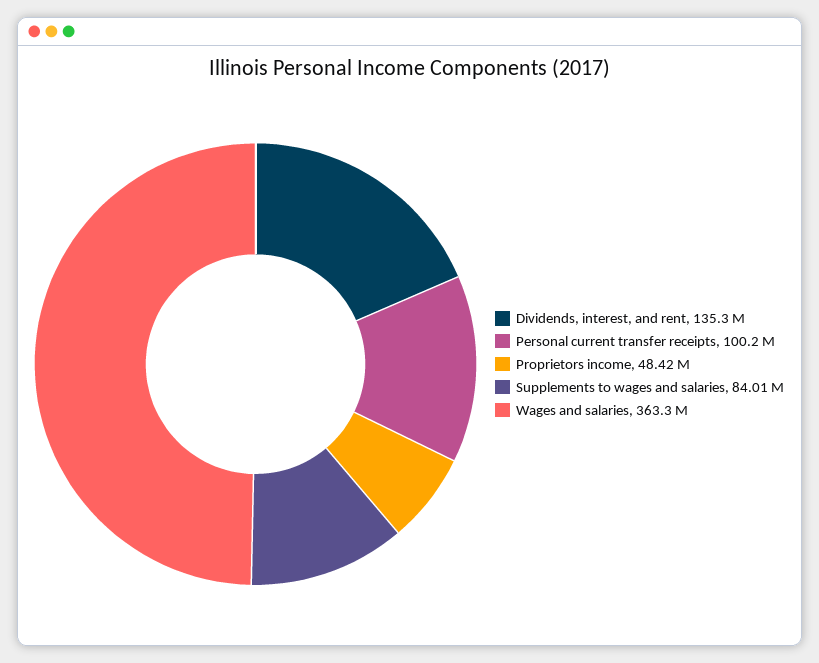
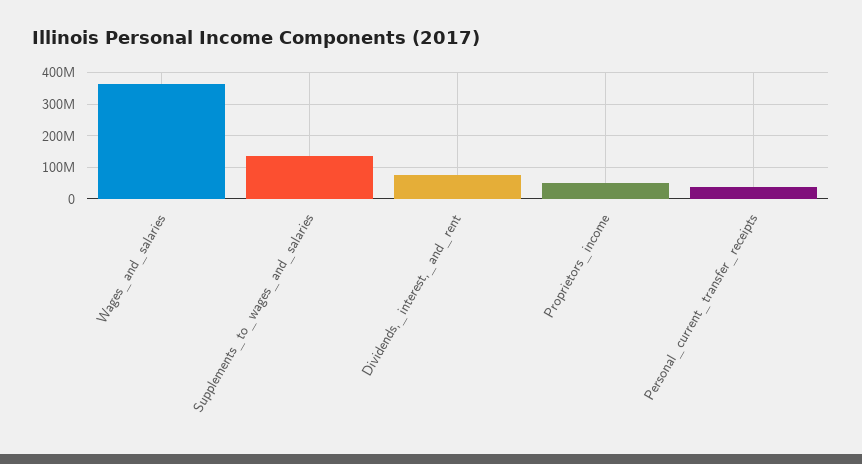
Dividends, interest, and rent: 135300000 -> 80000000
Personal current transfer receipts: 100200000 -> 40000000
Supplements to wages and salaries: 84010000 -> 140000000

